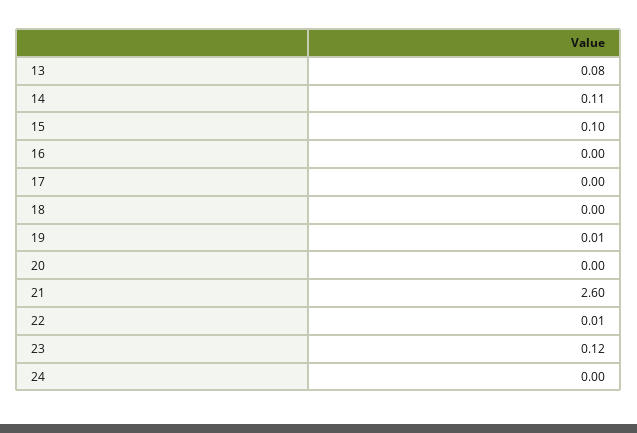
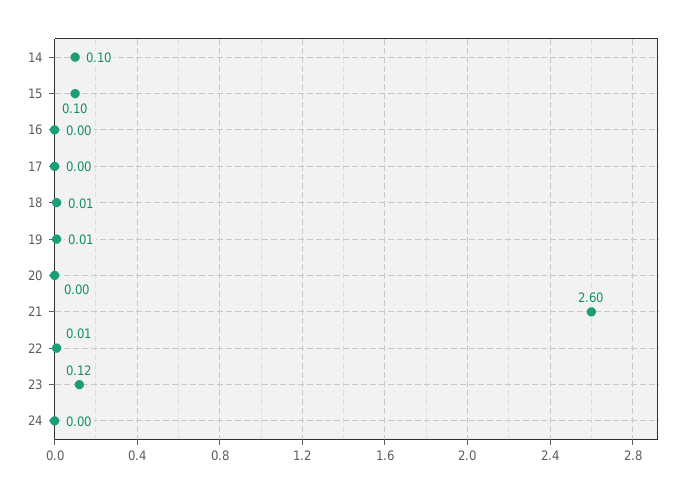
13: 0.08 -> none
14: 0.11 -> 0.1
18: 0 -> 0.01

